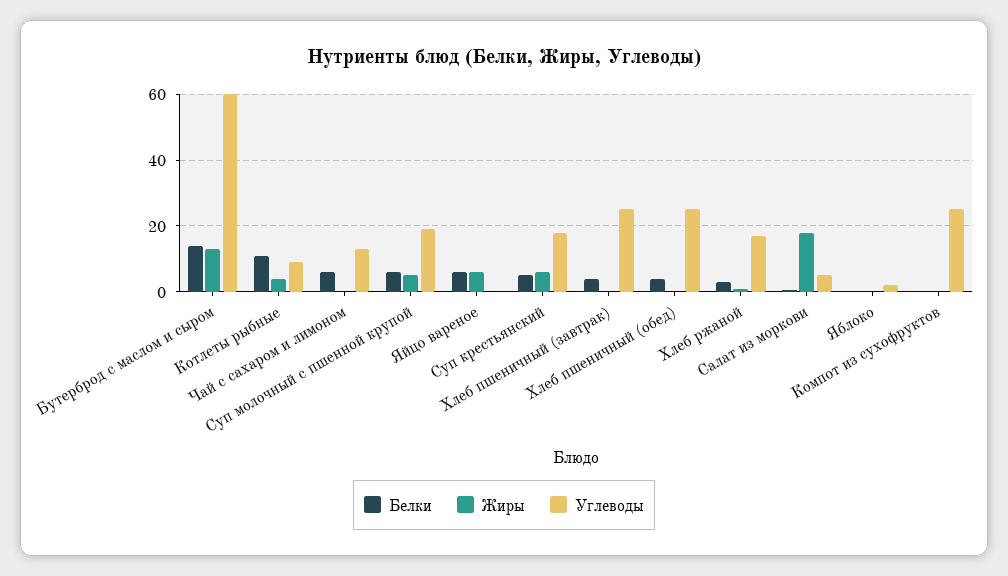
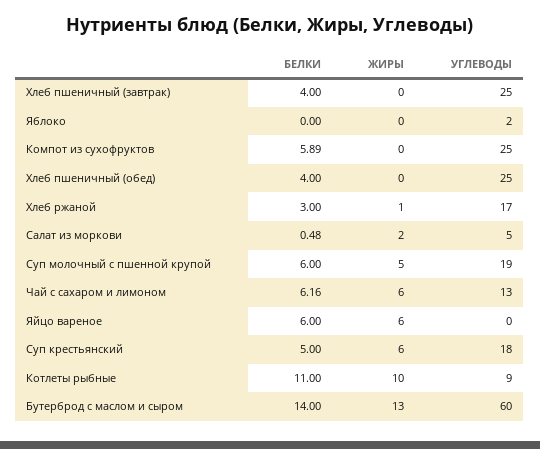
Жиры, Котлеты рыбные: 4 -> 10
Жиры, Чай с сахаром и лимоном: 0 -> 6
Жиры, Салат из моркови: 18 -> 2
Белки, Компот из сухофруктов: 0 -> 5.89

